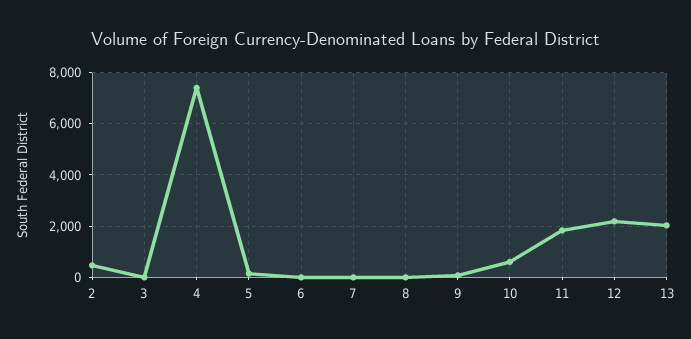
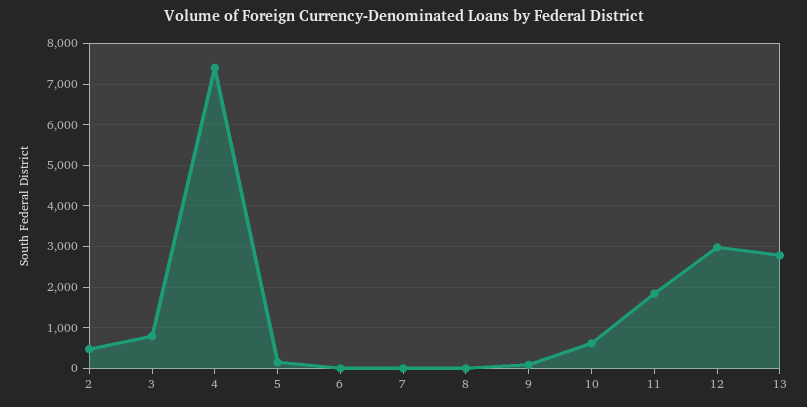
3: 0 -> 800
12: 2250 -> 3000
13: 2000 -> 2800

